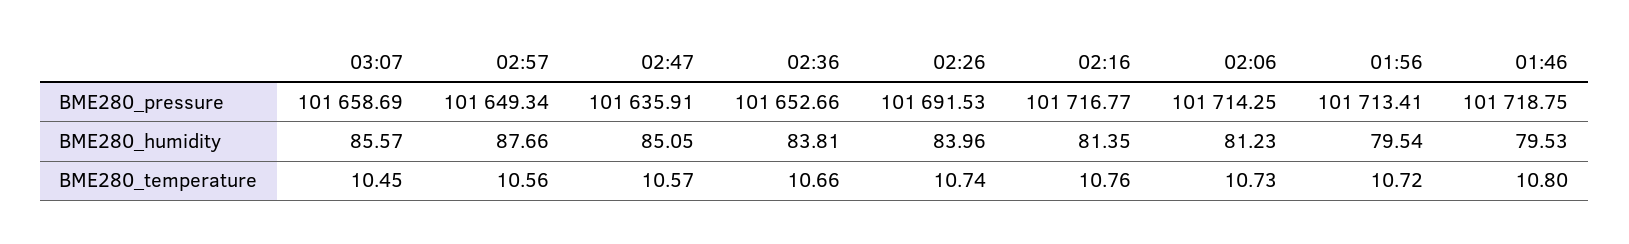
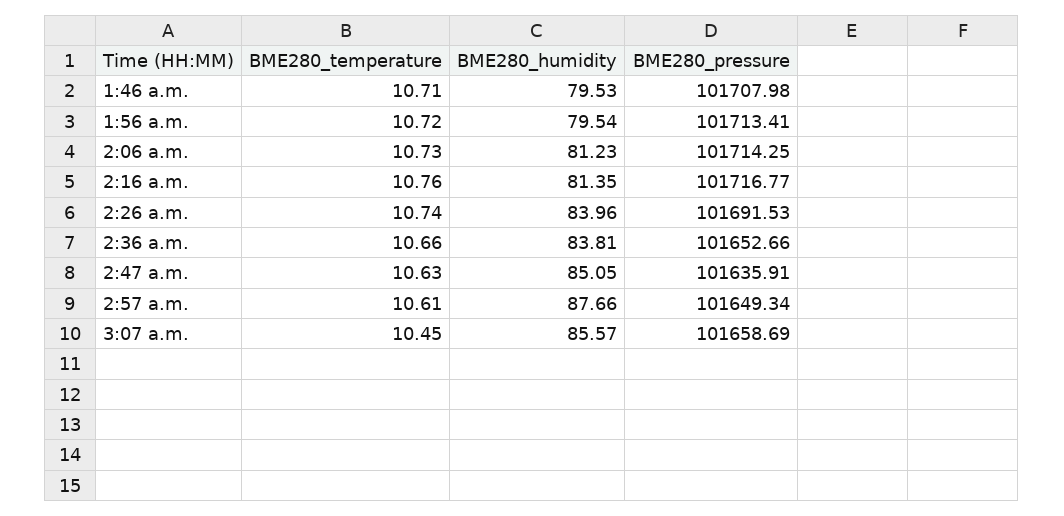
01:46, BME280_pressure: 101718.75 -> 101707.98
02:57, BME280_temperature: 10.56 -> 10.61
02:47, BME280_temperature: 10.57 -> 10.63
01:46, BME280_temperature: 10.8 -> 10.71

